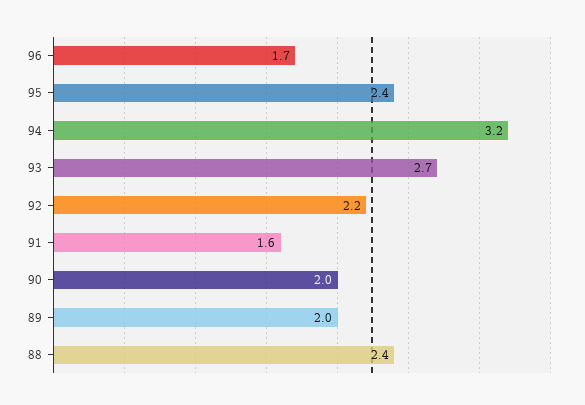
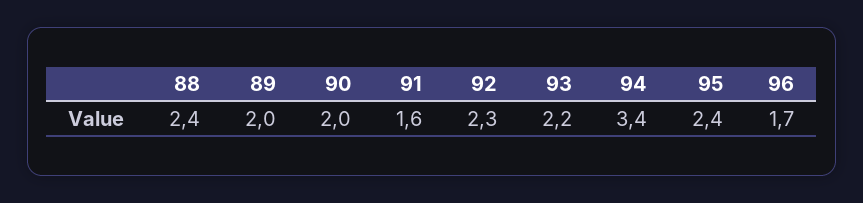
94: 3.2 -> 3.4
93: 2.7 -> 2.2
92: 2.2 -> 2.3

